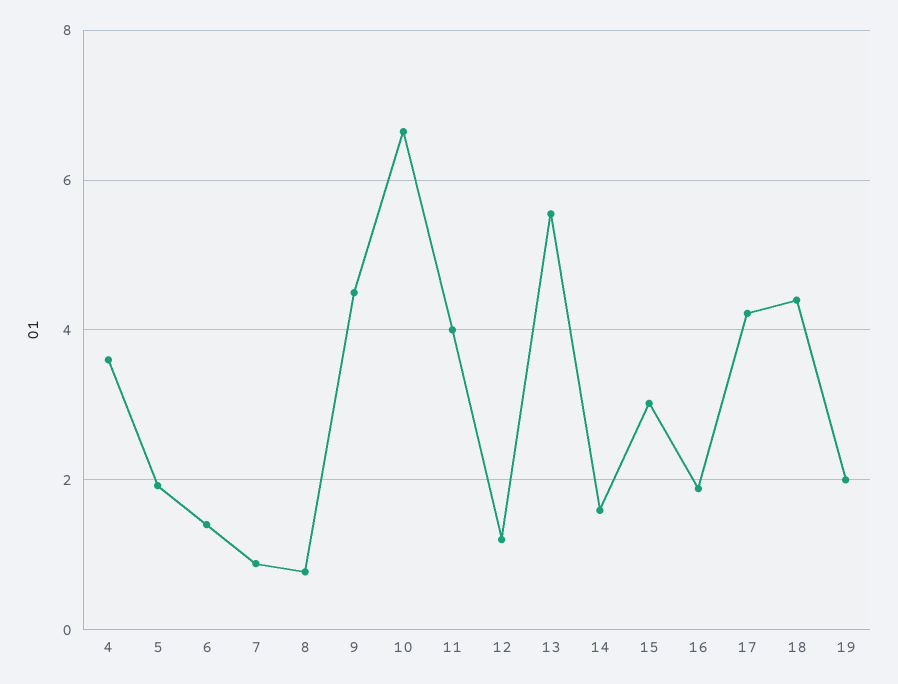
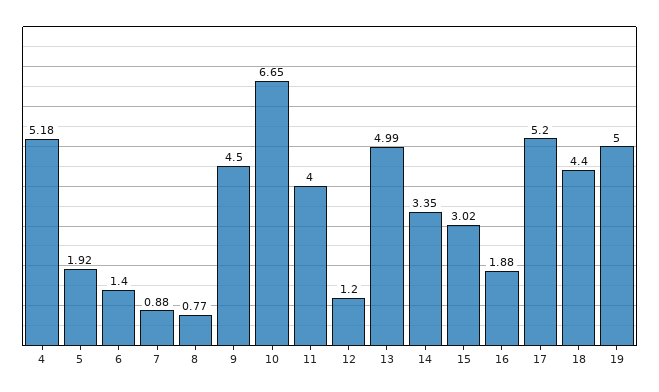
4: 3.6 -> 5.18
13: 5.6 -> 4.99
14: 1.6 -> 3.35
17: 4.2 -> 5.2
19: 2 -> 5

